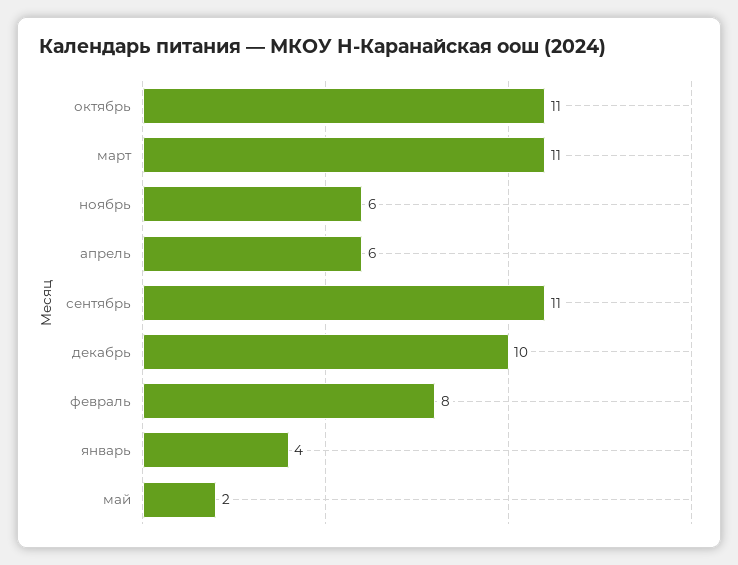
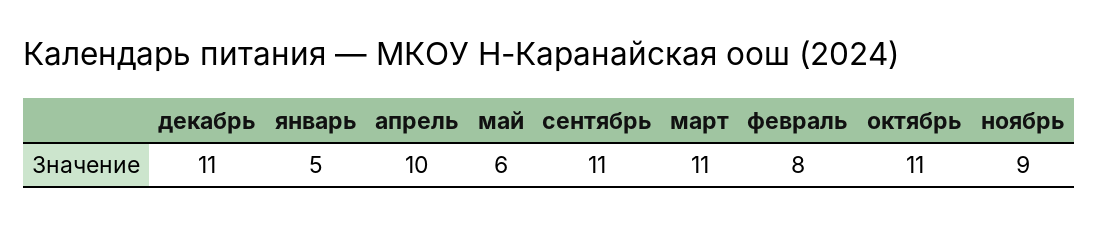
ноябрь: 6 -> 9
апрель: 6 -> 10
декабрь: 10 -> 11
январь: 4 -> 5
май: 2 -> 6

